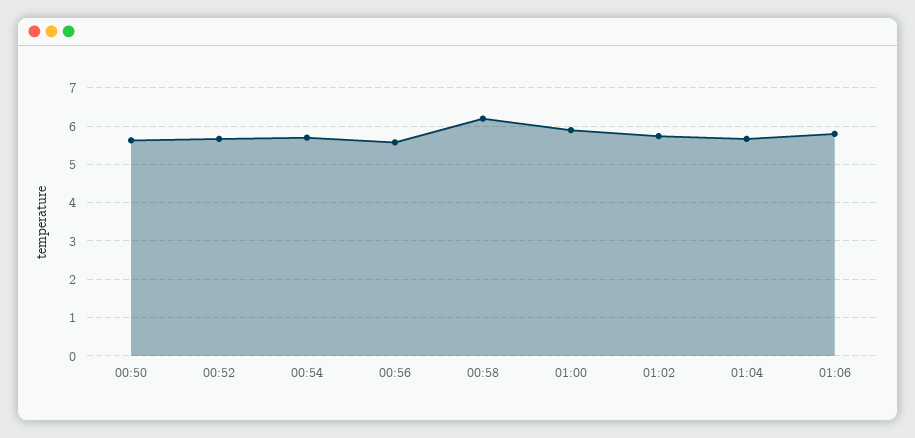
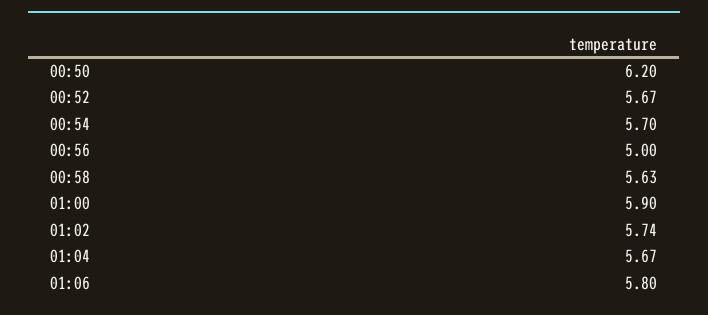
00:50: 5.6 -> 6.2
00:56: 5.6 -> 5
00:58: 6.2 -> 5.63

